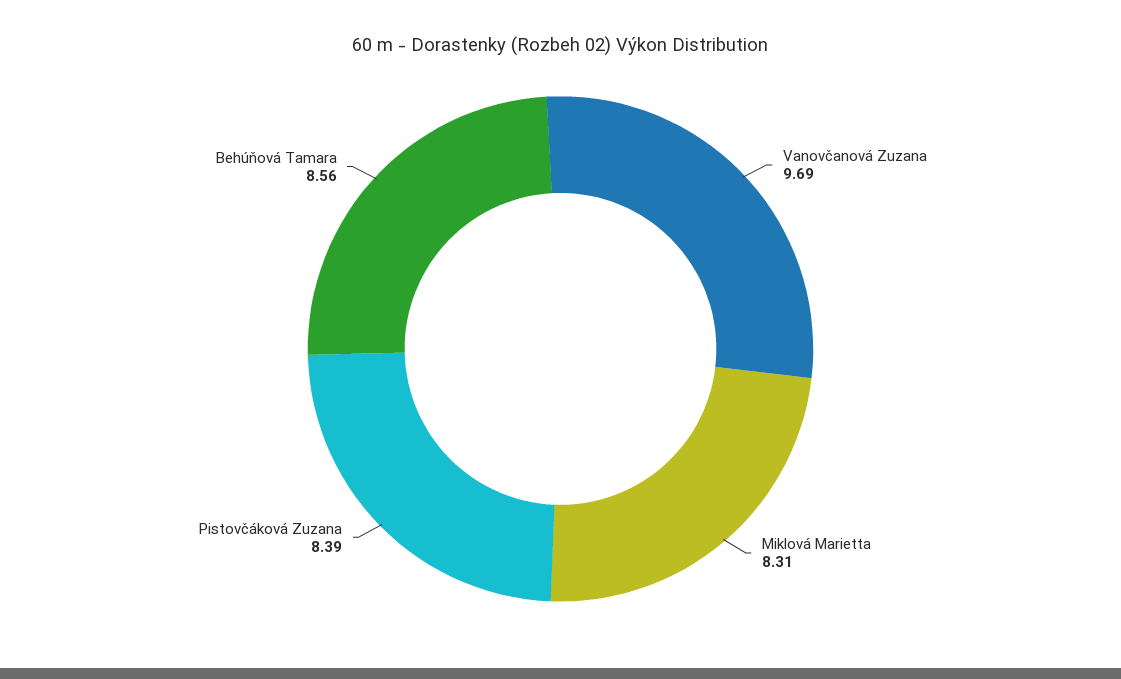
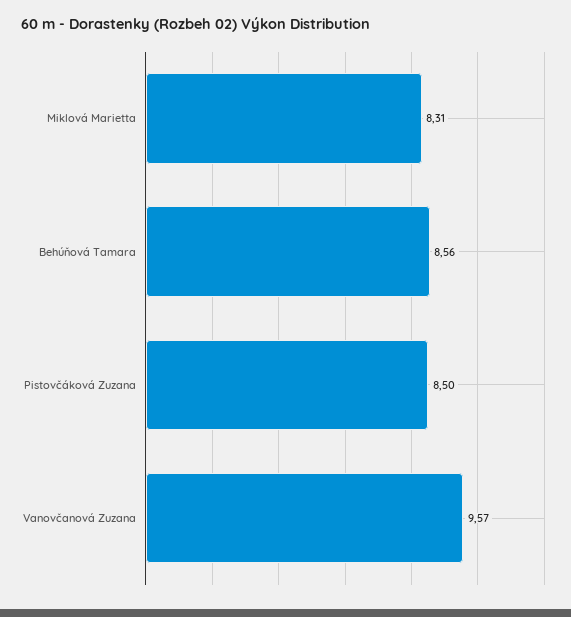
Vanovčanová Zuzana: 9.69 -> 9.57
Pistovčáková Zuzana: 8.39 -> 8.5

